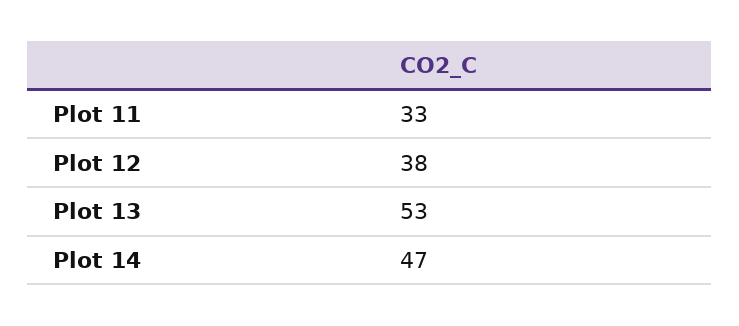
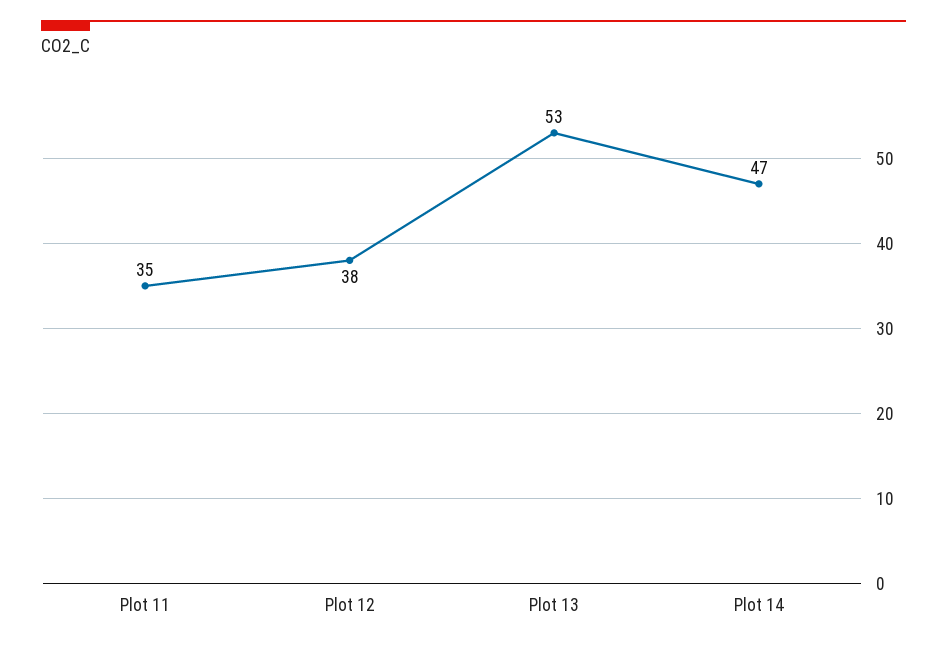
Plot 11: 33 -> 35

